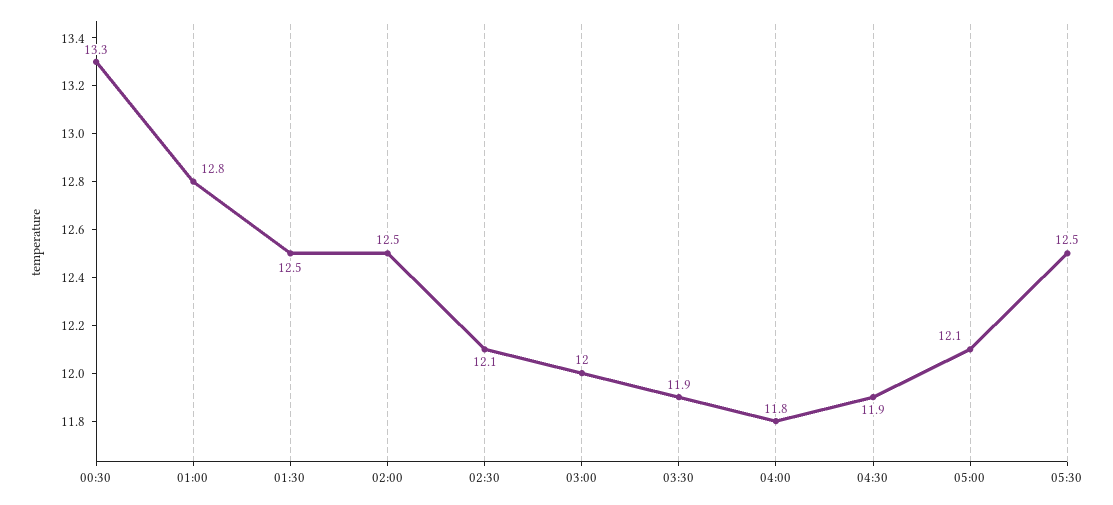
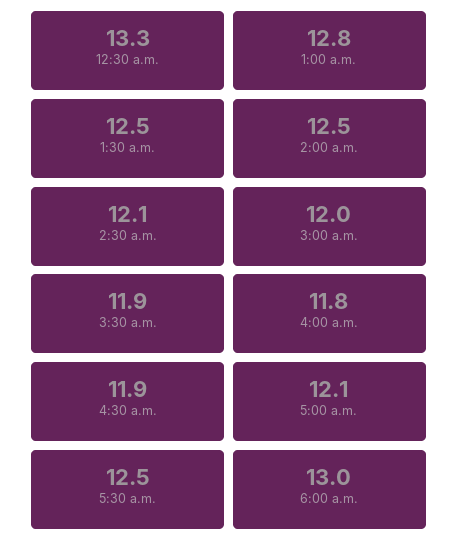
6:00 a.m.: none -> 13

